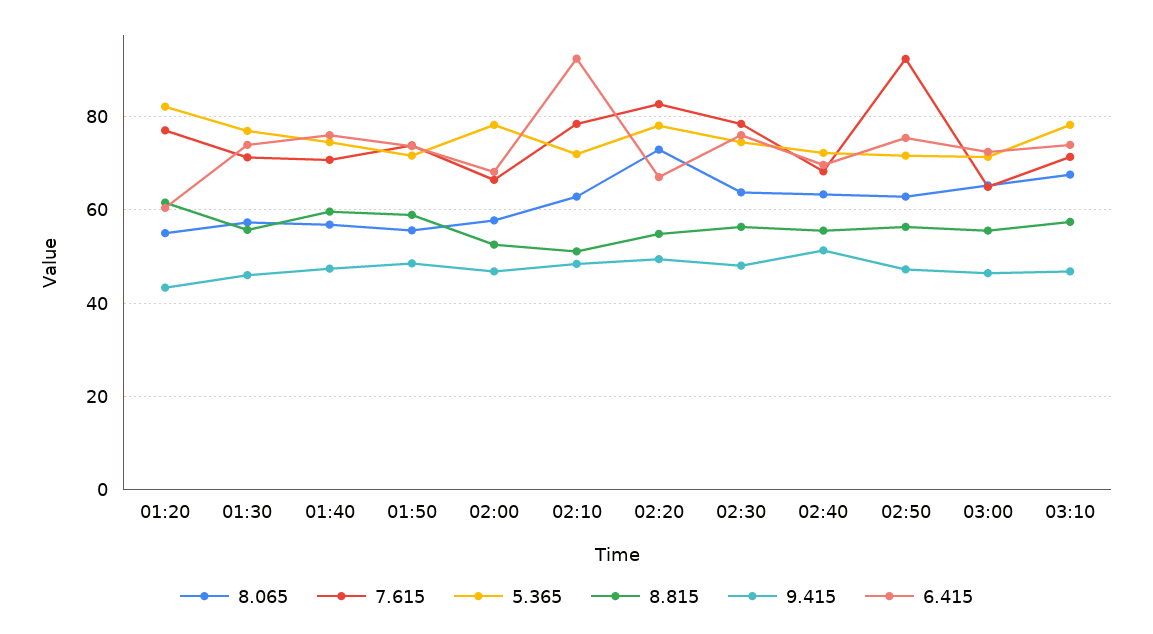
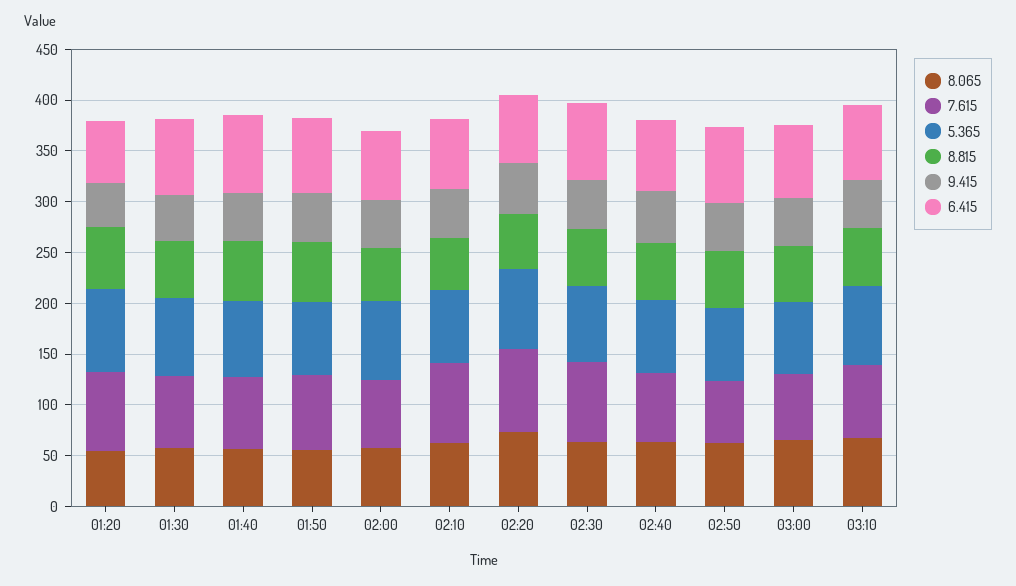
6.415, 02:10: 92 -> 70
7.615, 02:50: 92 -> 60

